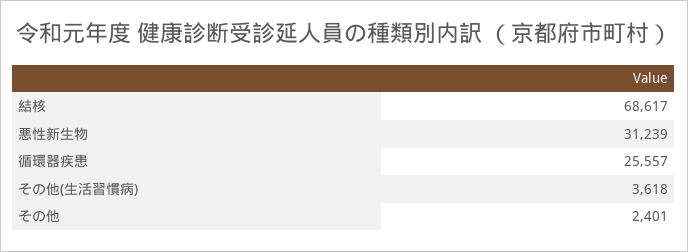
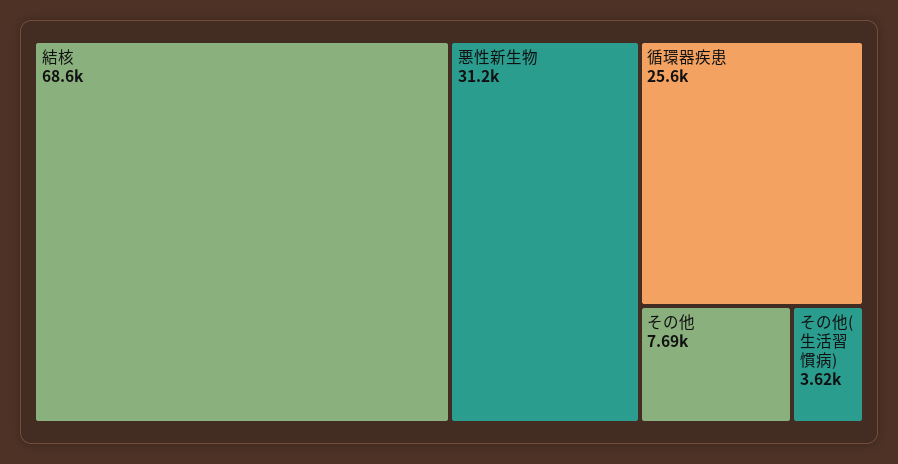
その他: 2401 -> 7690

